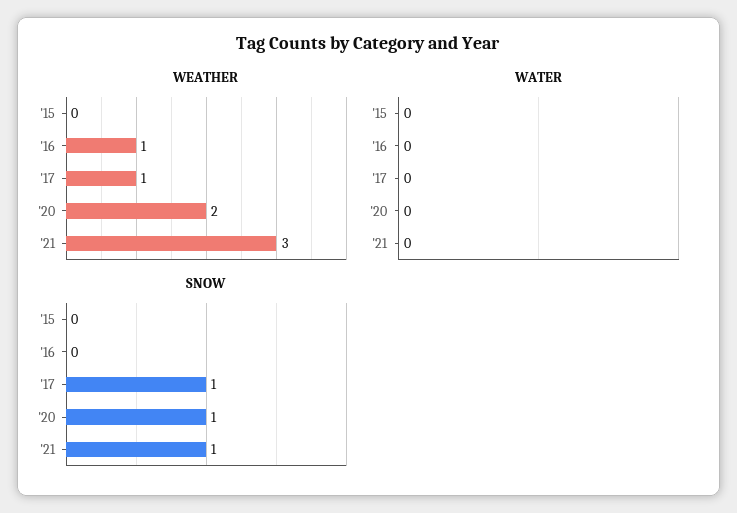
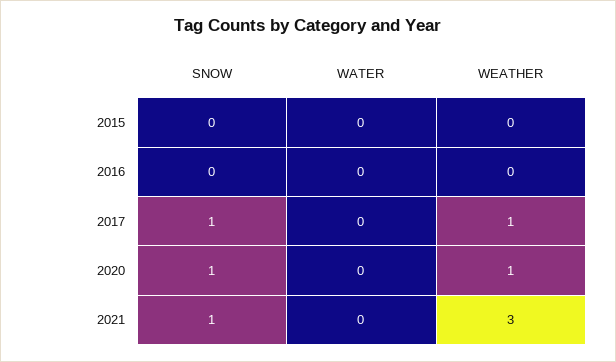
WEATHER, '16: 1 -> 0
WEATHER, '20: 2 -> 1

